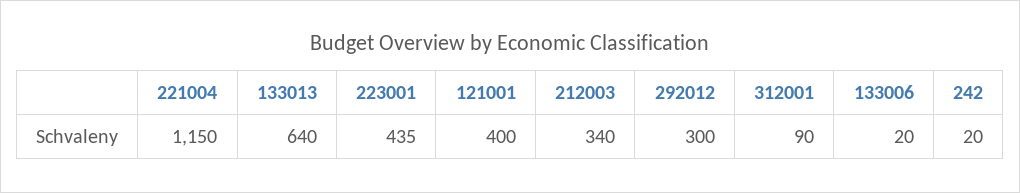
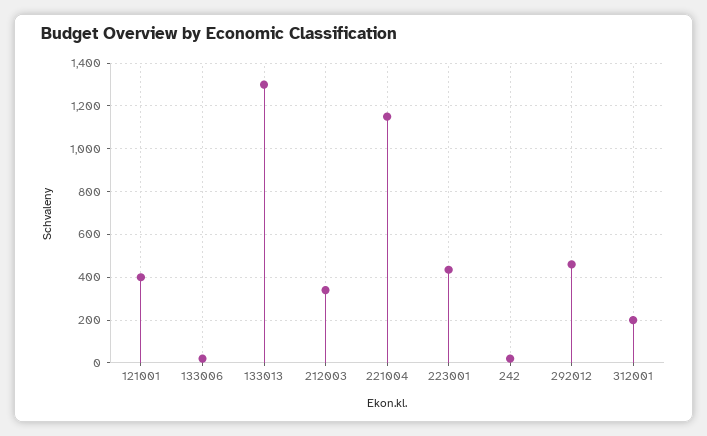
133013: 640 -> 1300
292012: 300 -> 450
312001: 90 -> 200

